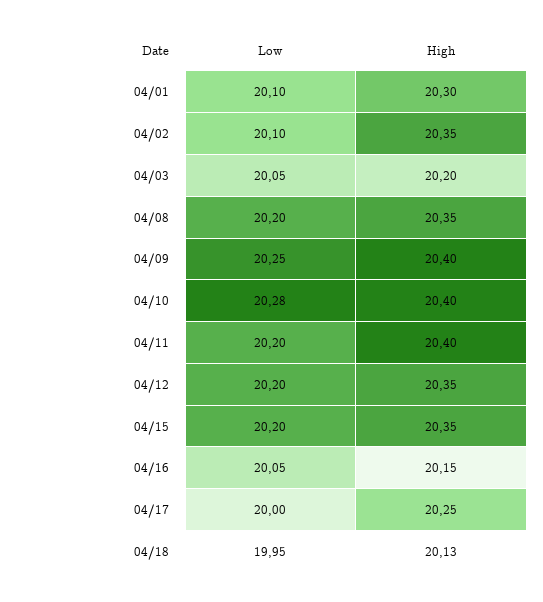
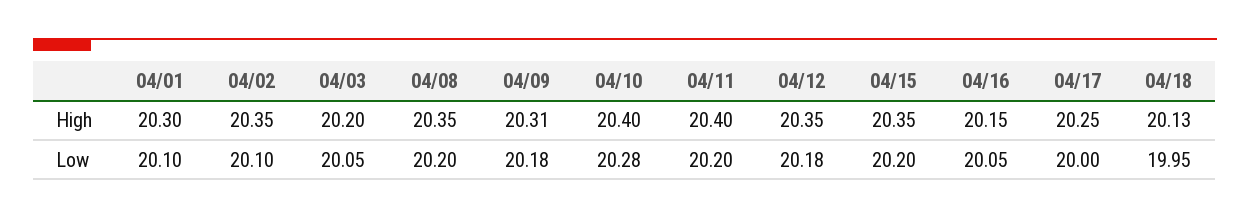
Low, 04/09: 20.25 -> 20.18
High, 04/09: 20.4 -> 20.31
Low, 04/12: 20.2 -> 20.18

